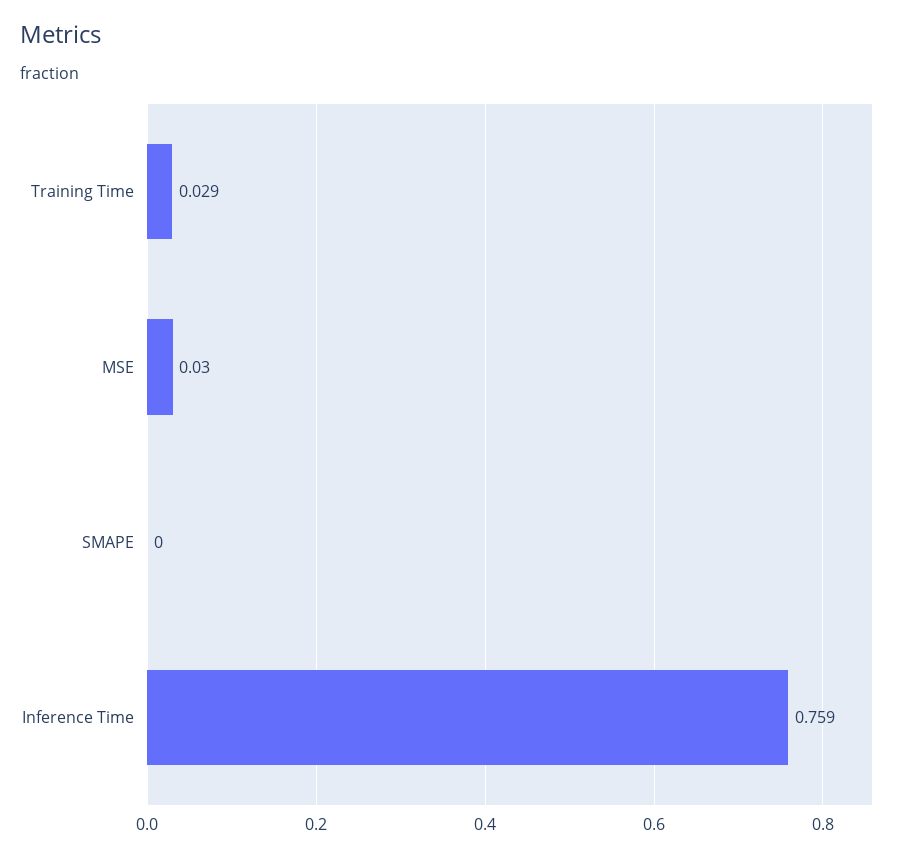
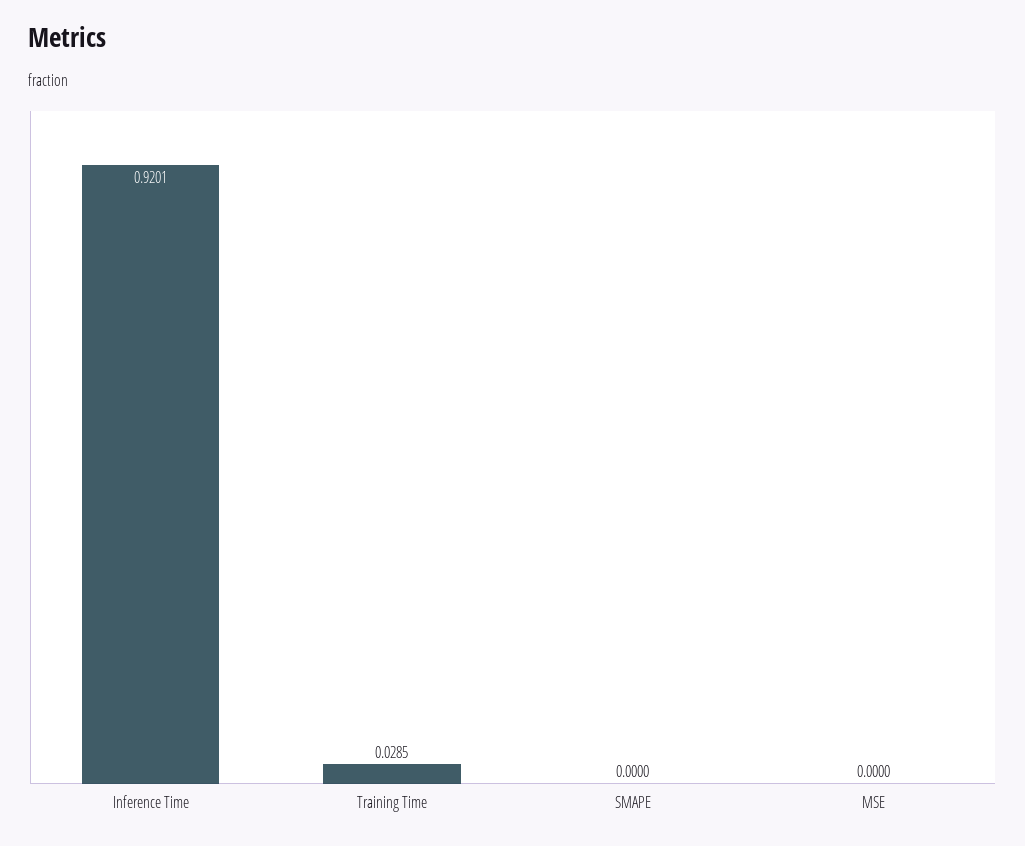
MSE: 0.03 -> 0
Inference Time: 0.759 -> 0.9201

